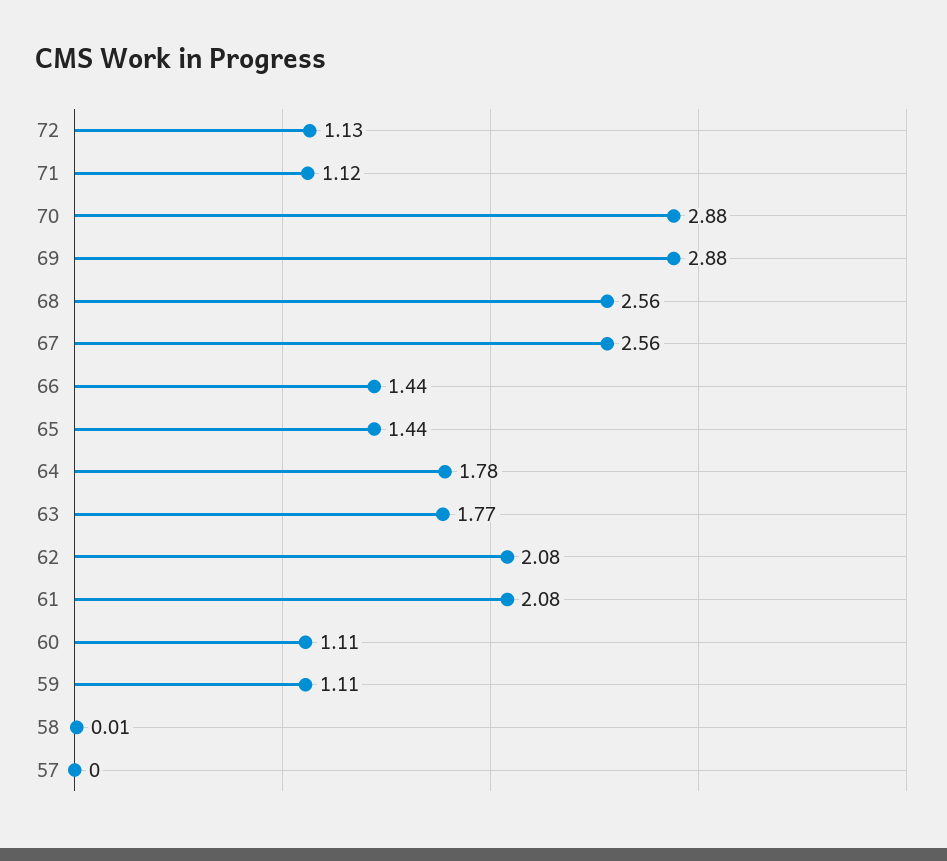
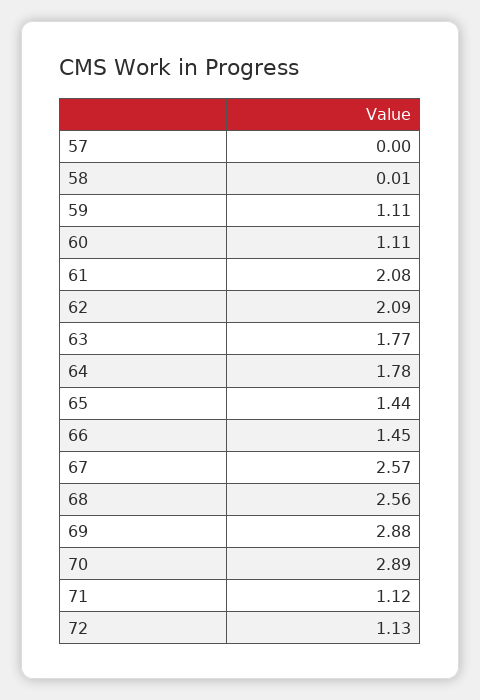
70: 2.88 -> 2.89
67: 2.56 -> 2.57
66: 1.44 -> 1.45
62: 2.08 -> 2.09

